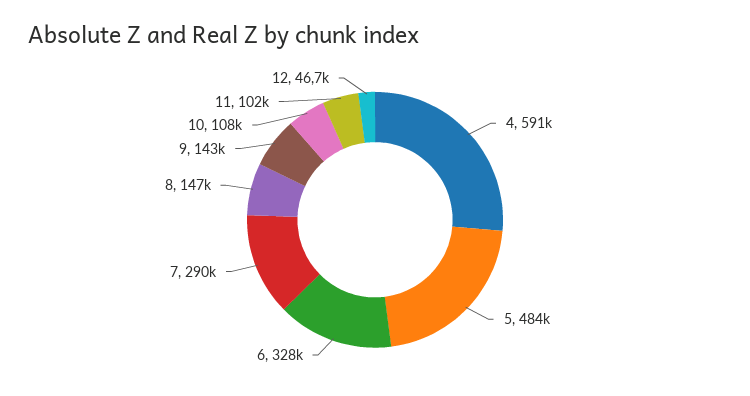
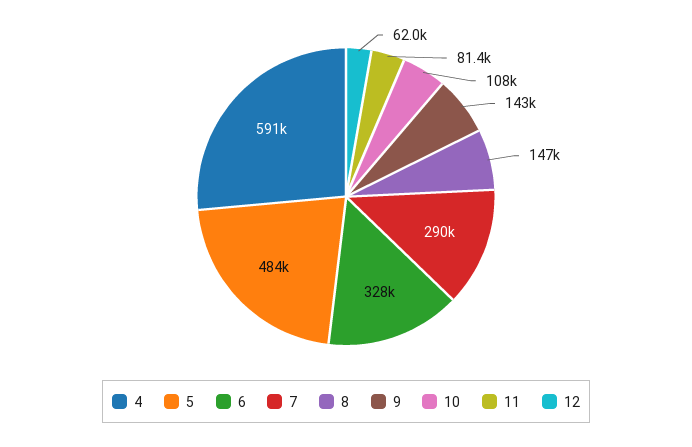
11: 102000 -> 81400
12: 46700 -> 62000

